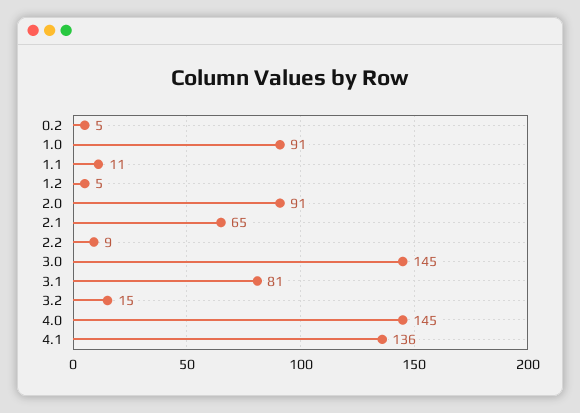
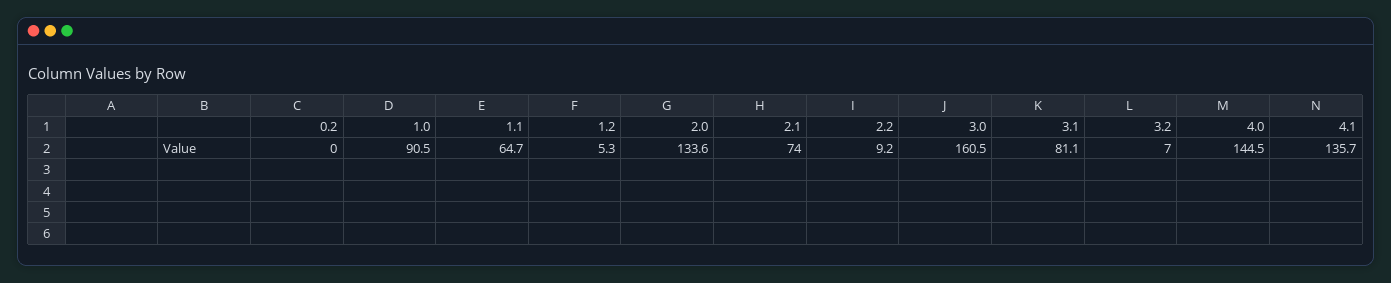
0.2: 5 -> 0
1.1: 11 -> 64.7
2.0: 91 -> 133.6
2.1: 65 -> 74
3.0: 145 -> 160.5
3.2: 15 -> 7

